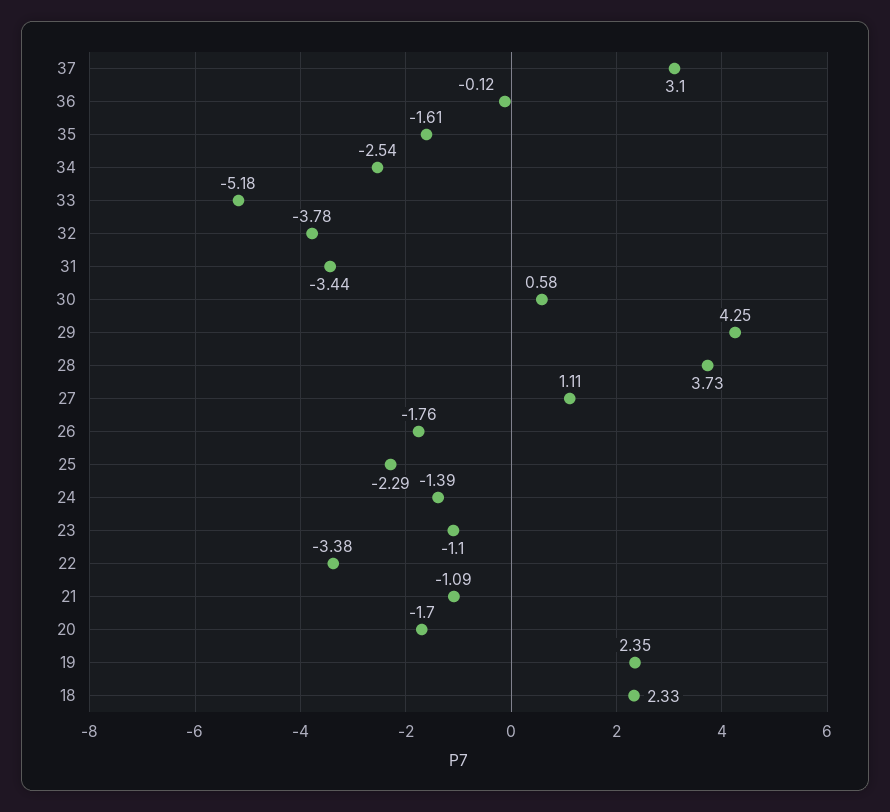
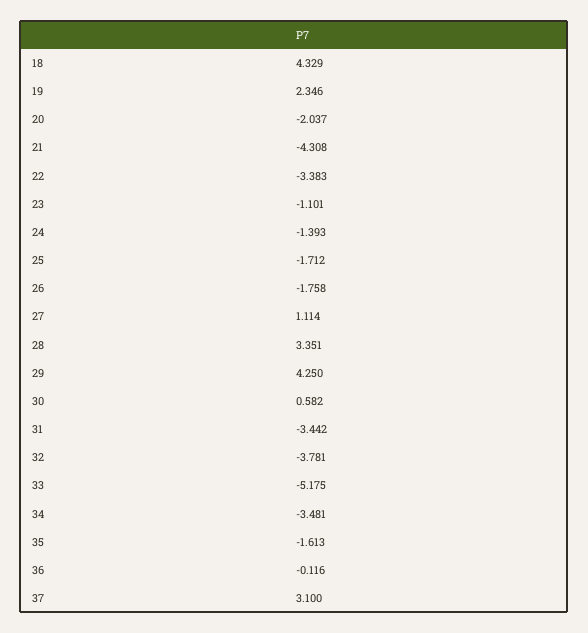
34: -2.54 -> -3.481
28: 3.73 -> 3.351
25: -2.29 -> -1.712
21: -1.09 -> -4.308
20: -1.7 -> -2.037
18: 2.33 -> 4.329

